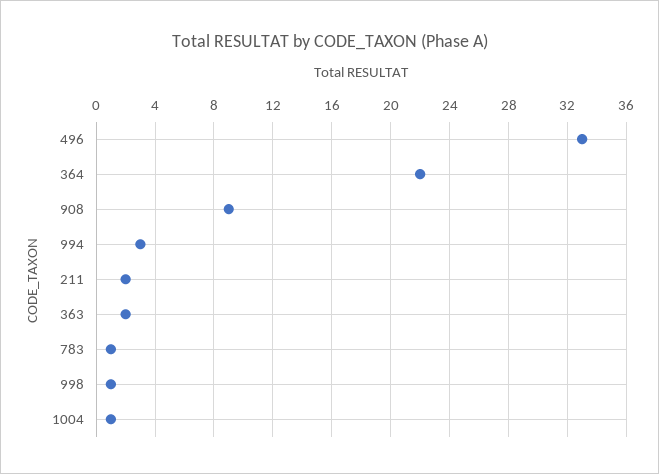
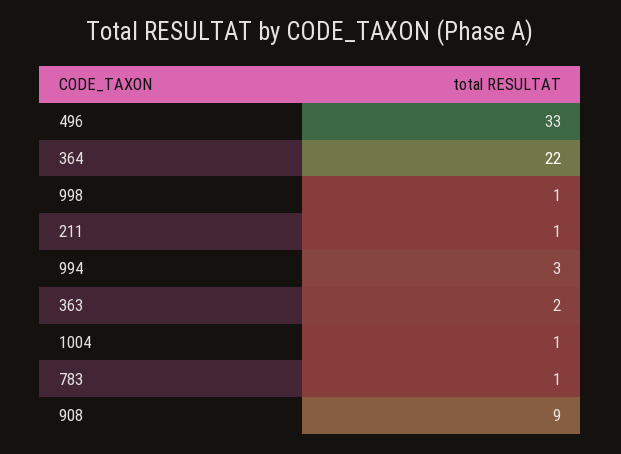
211: 2 -> 1

